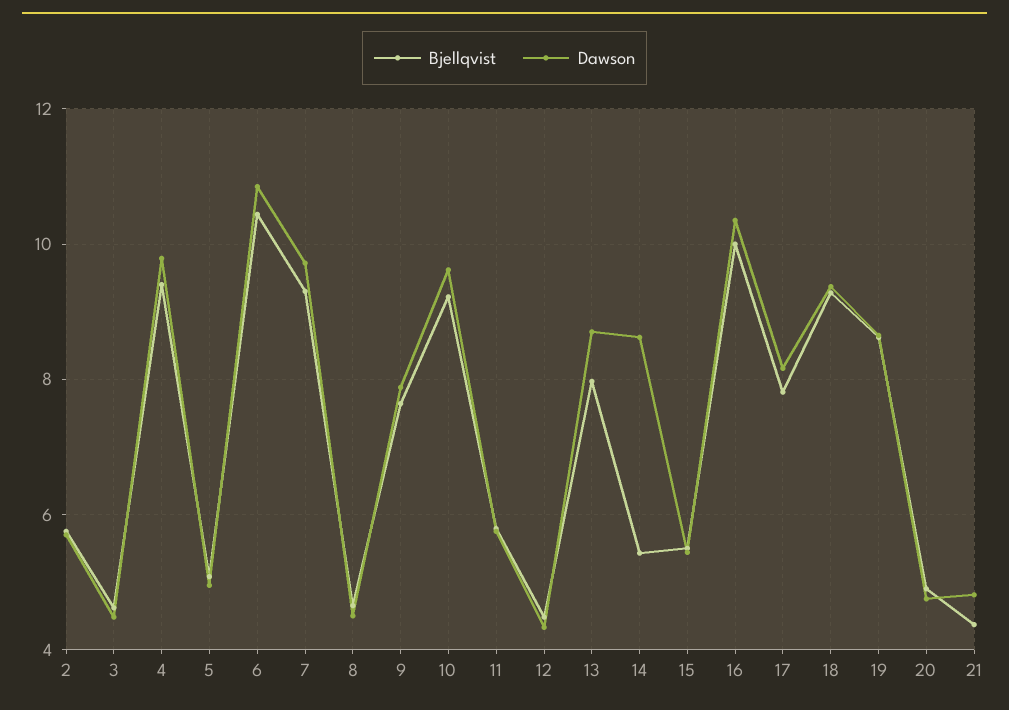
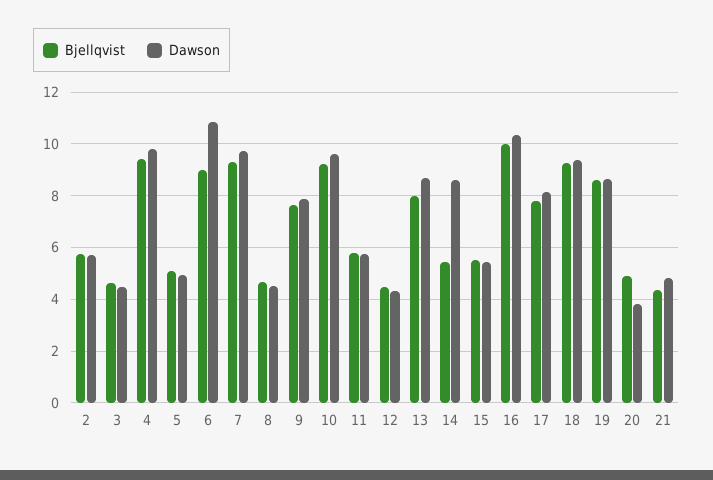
Bjellqvist, 6: 10.4 -> 9
Dawson, 20: 4.8 -> 3.75

